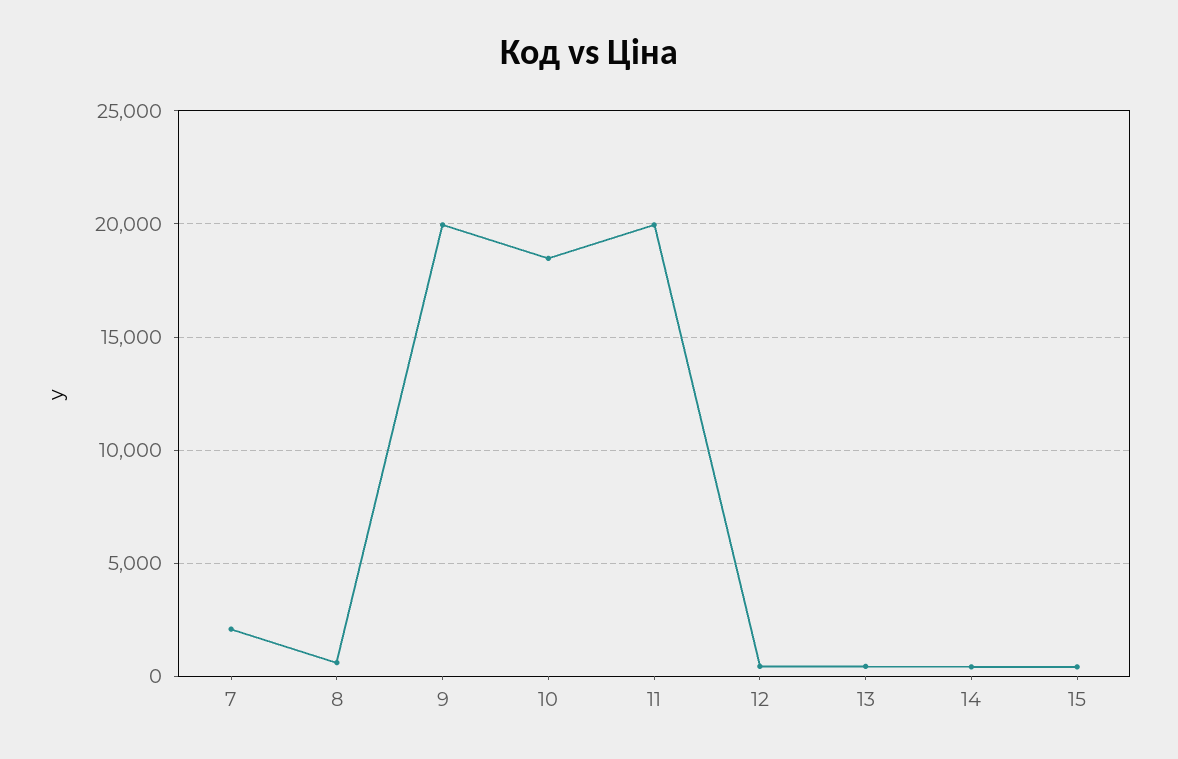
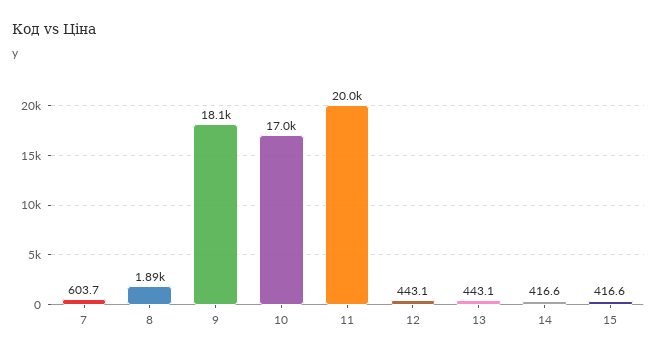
7: 2000 -> 603.7
8: 500 -> 1890
9: 20000 -> 18100
10: 18500 -> 17000

